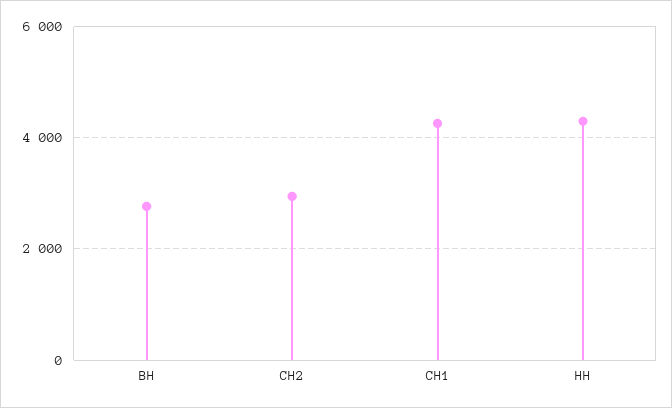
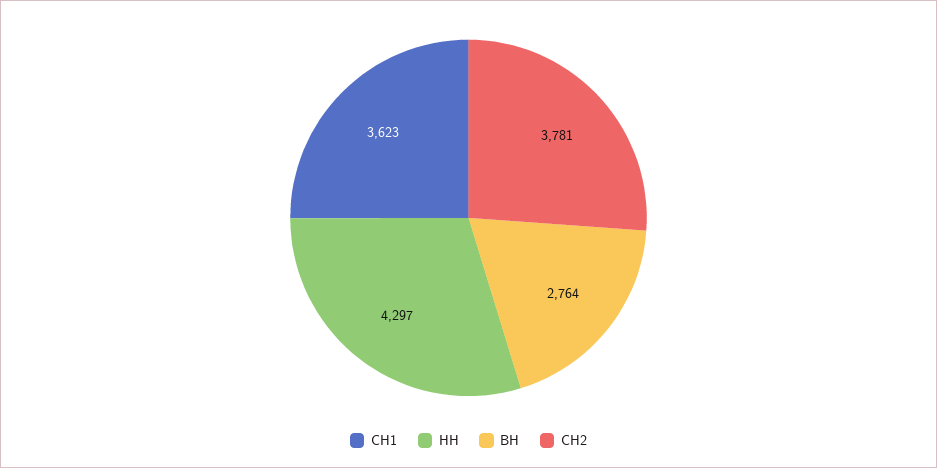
СН2: 3000 -> 3781
СН1: 4200 -> 3623

